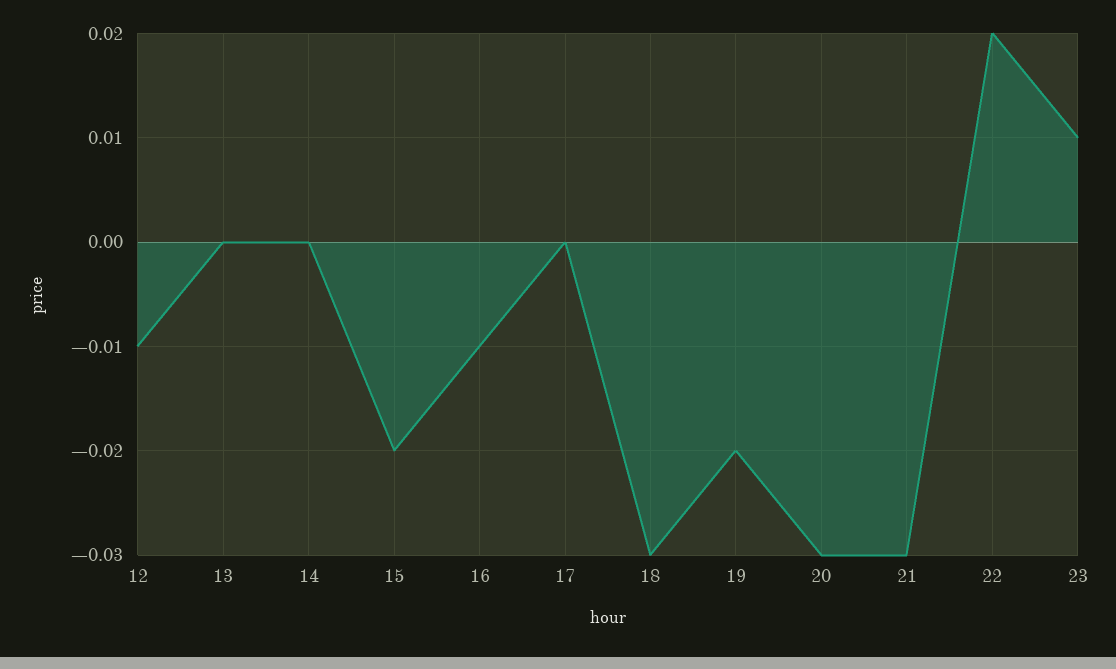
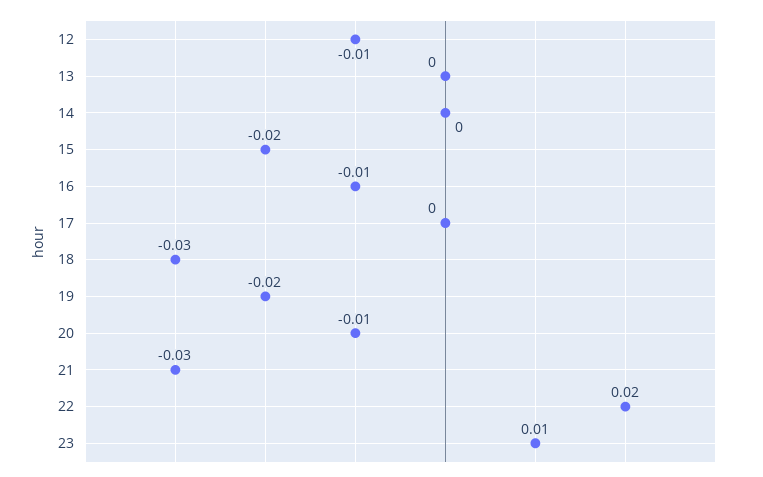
20: -0.03 -> -0.01

